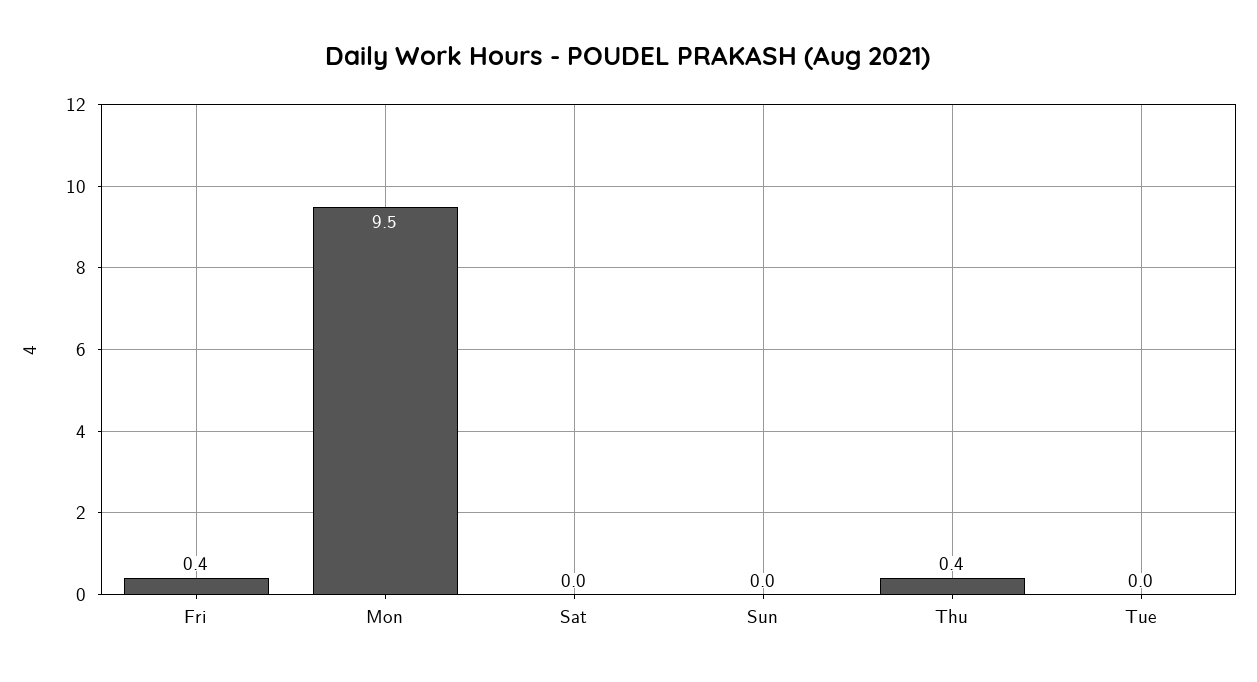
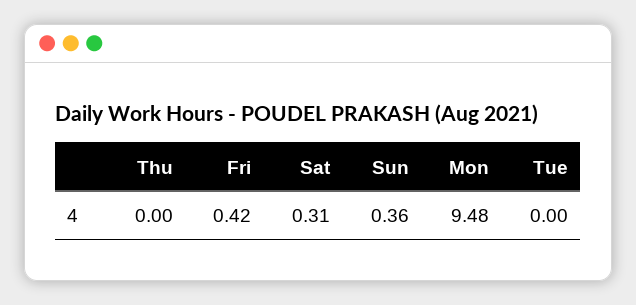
Sat: 0 -> 0.31
Sun: 0 -> 0.36
Thu: 0.4 -> 0

